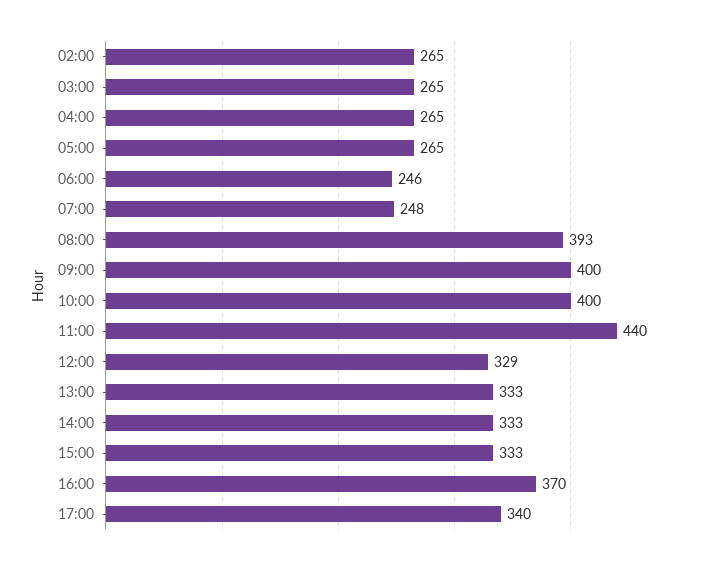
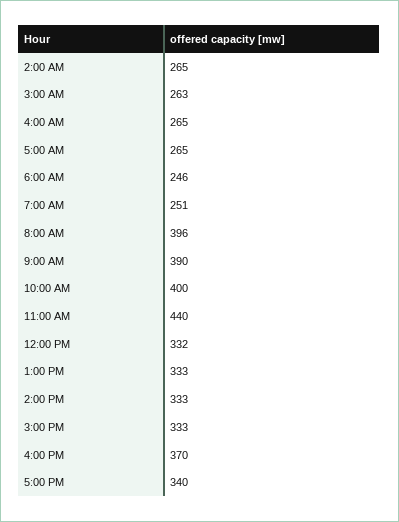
03:00: 265 -> 263
07:00: 248 -> 251
08:00: 393 -> 396
09:00: 400 -> 390
12:00: 329 -> 332

